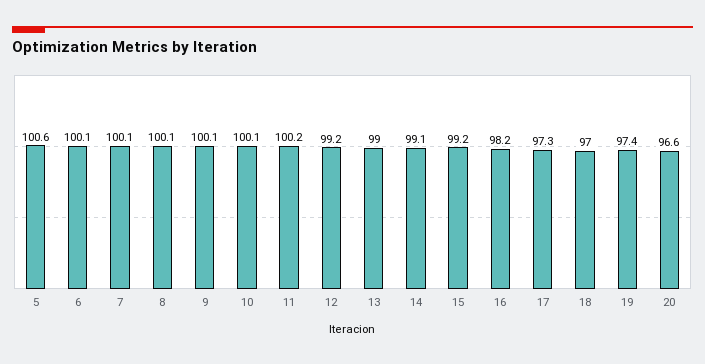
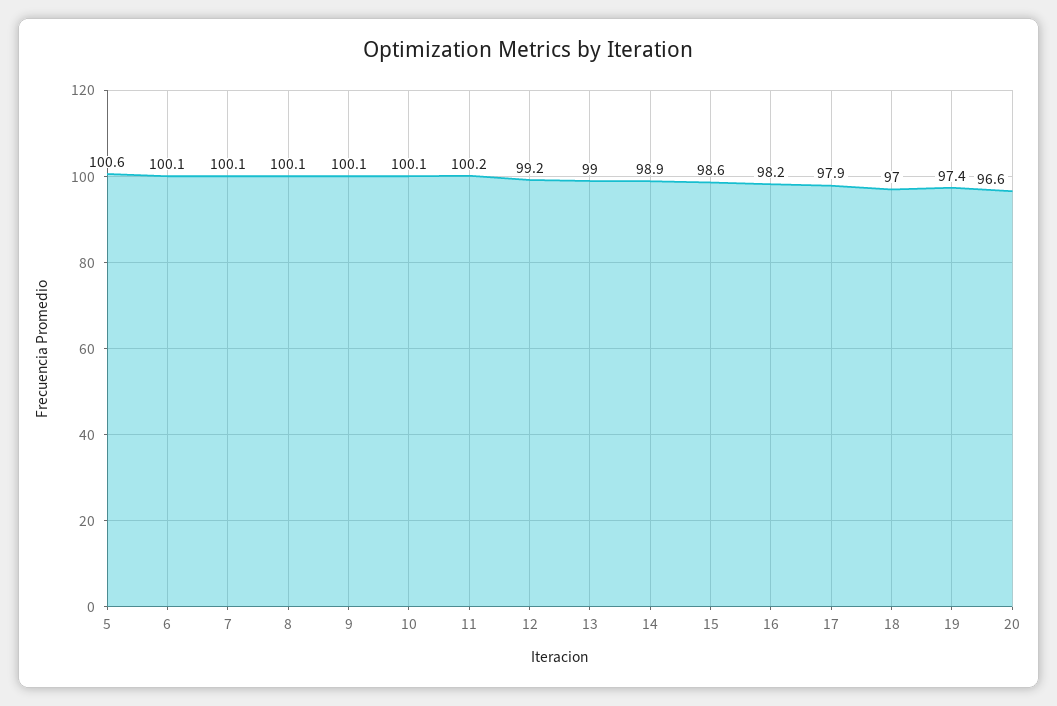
14: 99.1 -> 98.9
15: 99.2 -> 98.6
17: 97.3 -> 97.9

